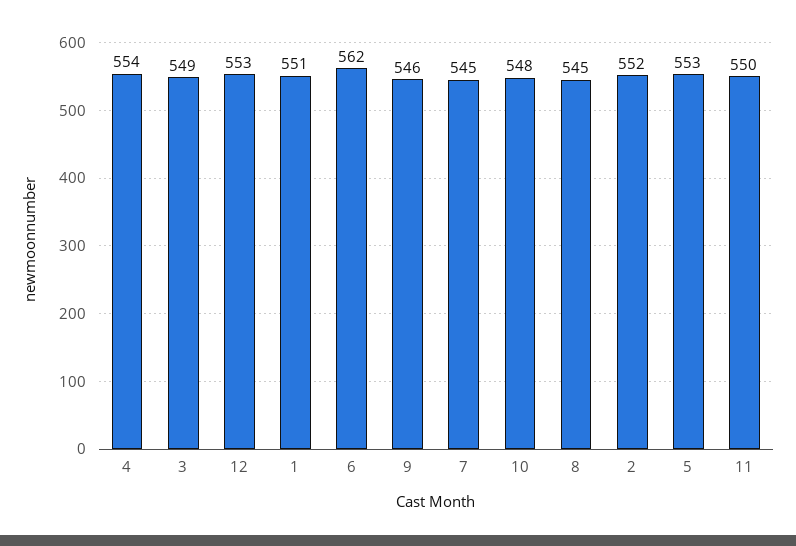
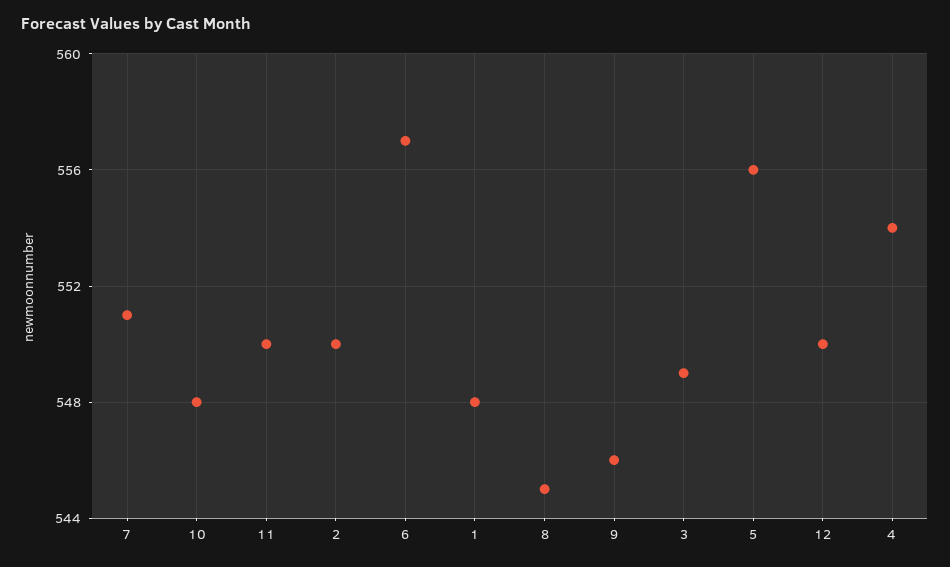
12: 553 -> 550
1: 551 -> 548
6: 562 -> 557
7: 545 -> 551
2: 552 -> 550
5: 553 -> 556

